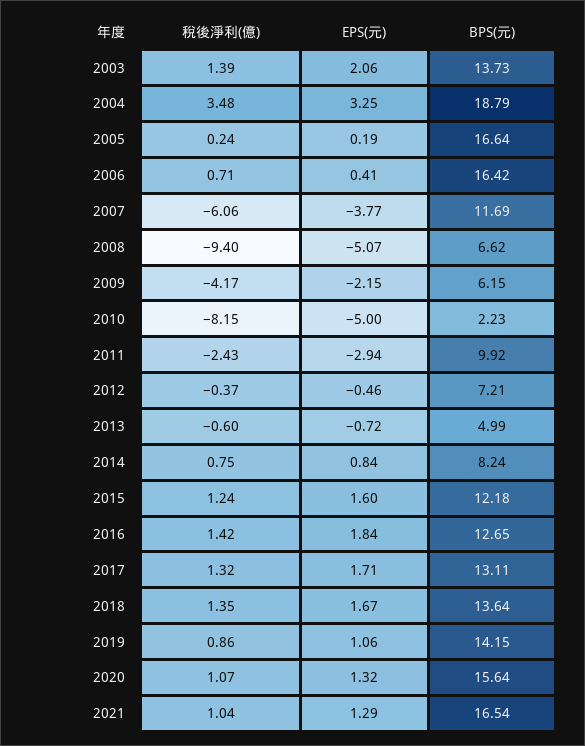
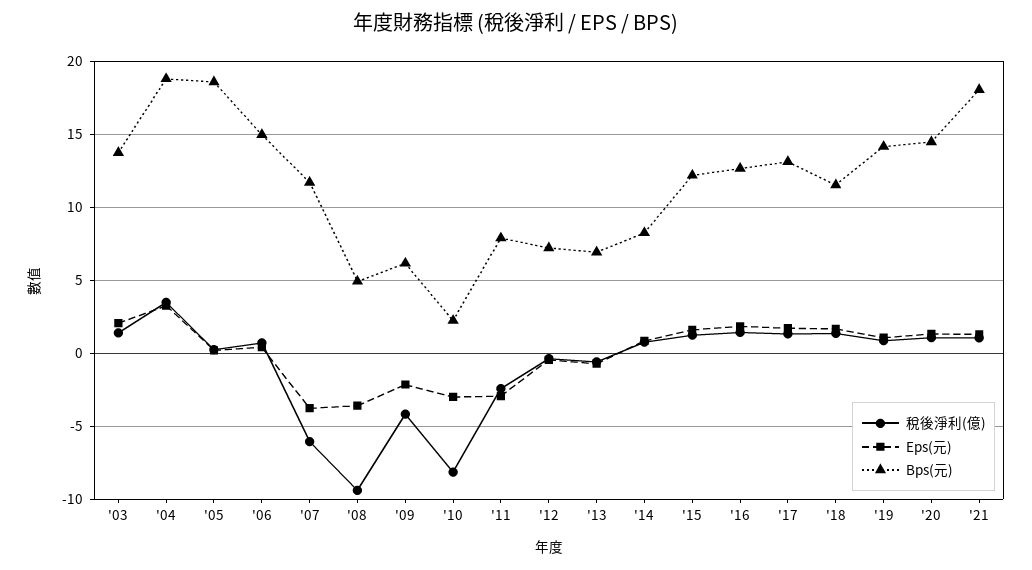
BPS(元), 2005: 16.64 -> 18.5
BPS(元), 2006: 16.42 -> 15
EPS(元), 2008: -5.07 -> -3.5
BPS(元), 2008: 6.62 -> 5
EPS(元), 2010: -5 -> -3
BPS(元), 2011: 9.92 -> 8
BPS(元), 2013: 4.99 -> 7
BPS(元), 2018: 13.64 -> 11.5
BPS(元), 2020: 15.64 -> 14.5
BPS(元), 2021: 16.54 -> 18

